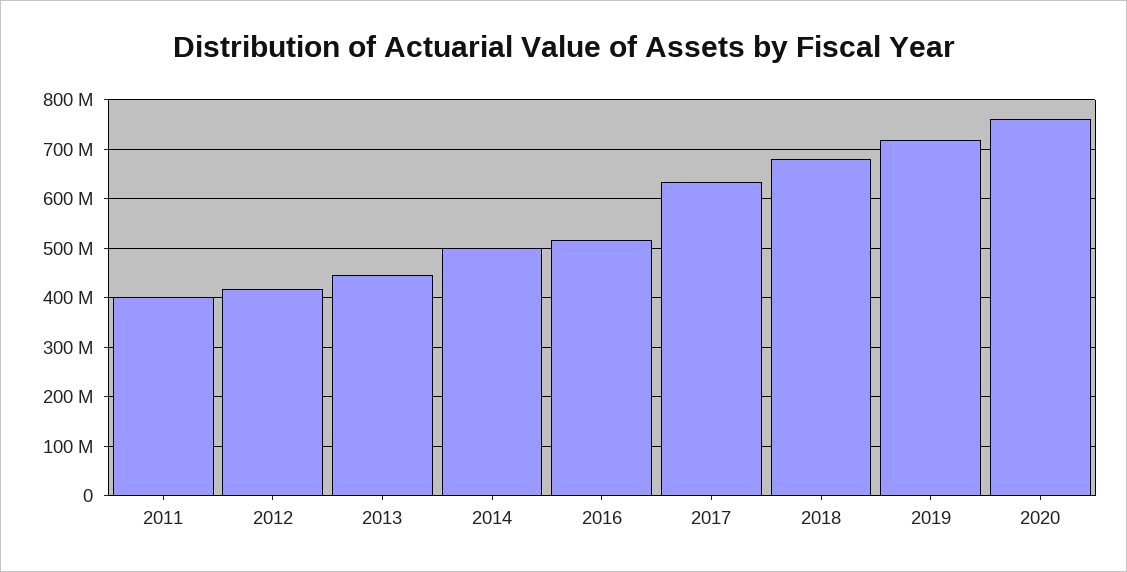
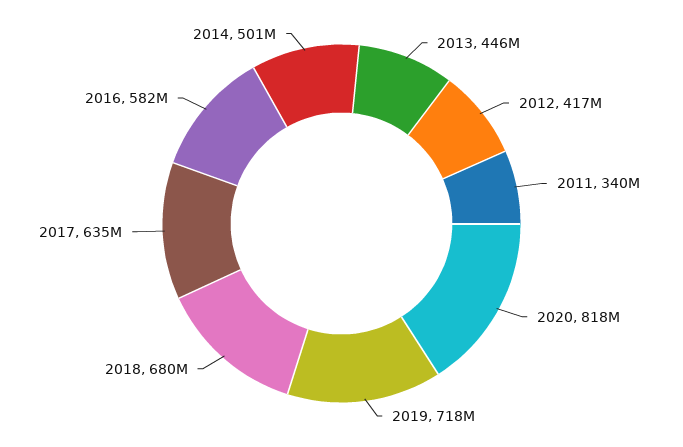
2011: 400000000 -> 340000000
2016: 520000000 -> 582000000
2020: 760000000 -> 818000000

